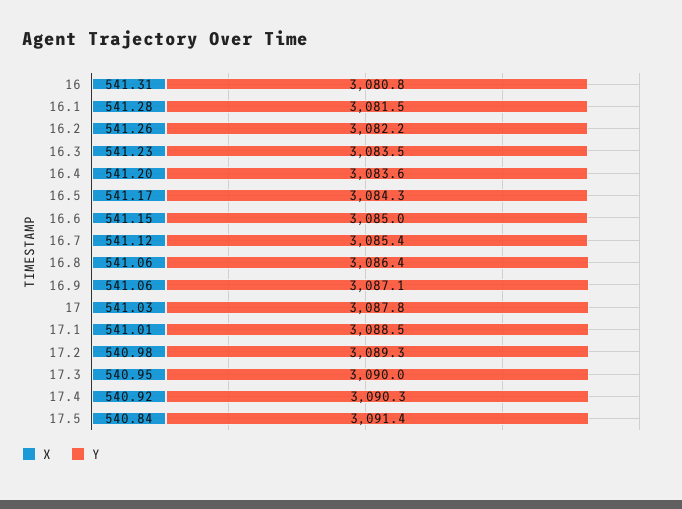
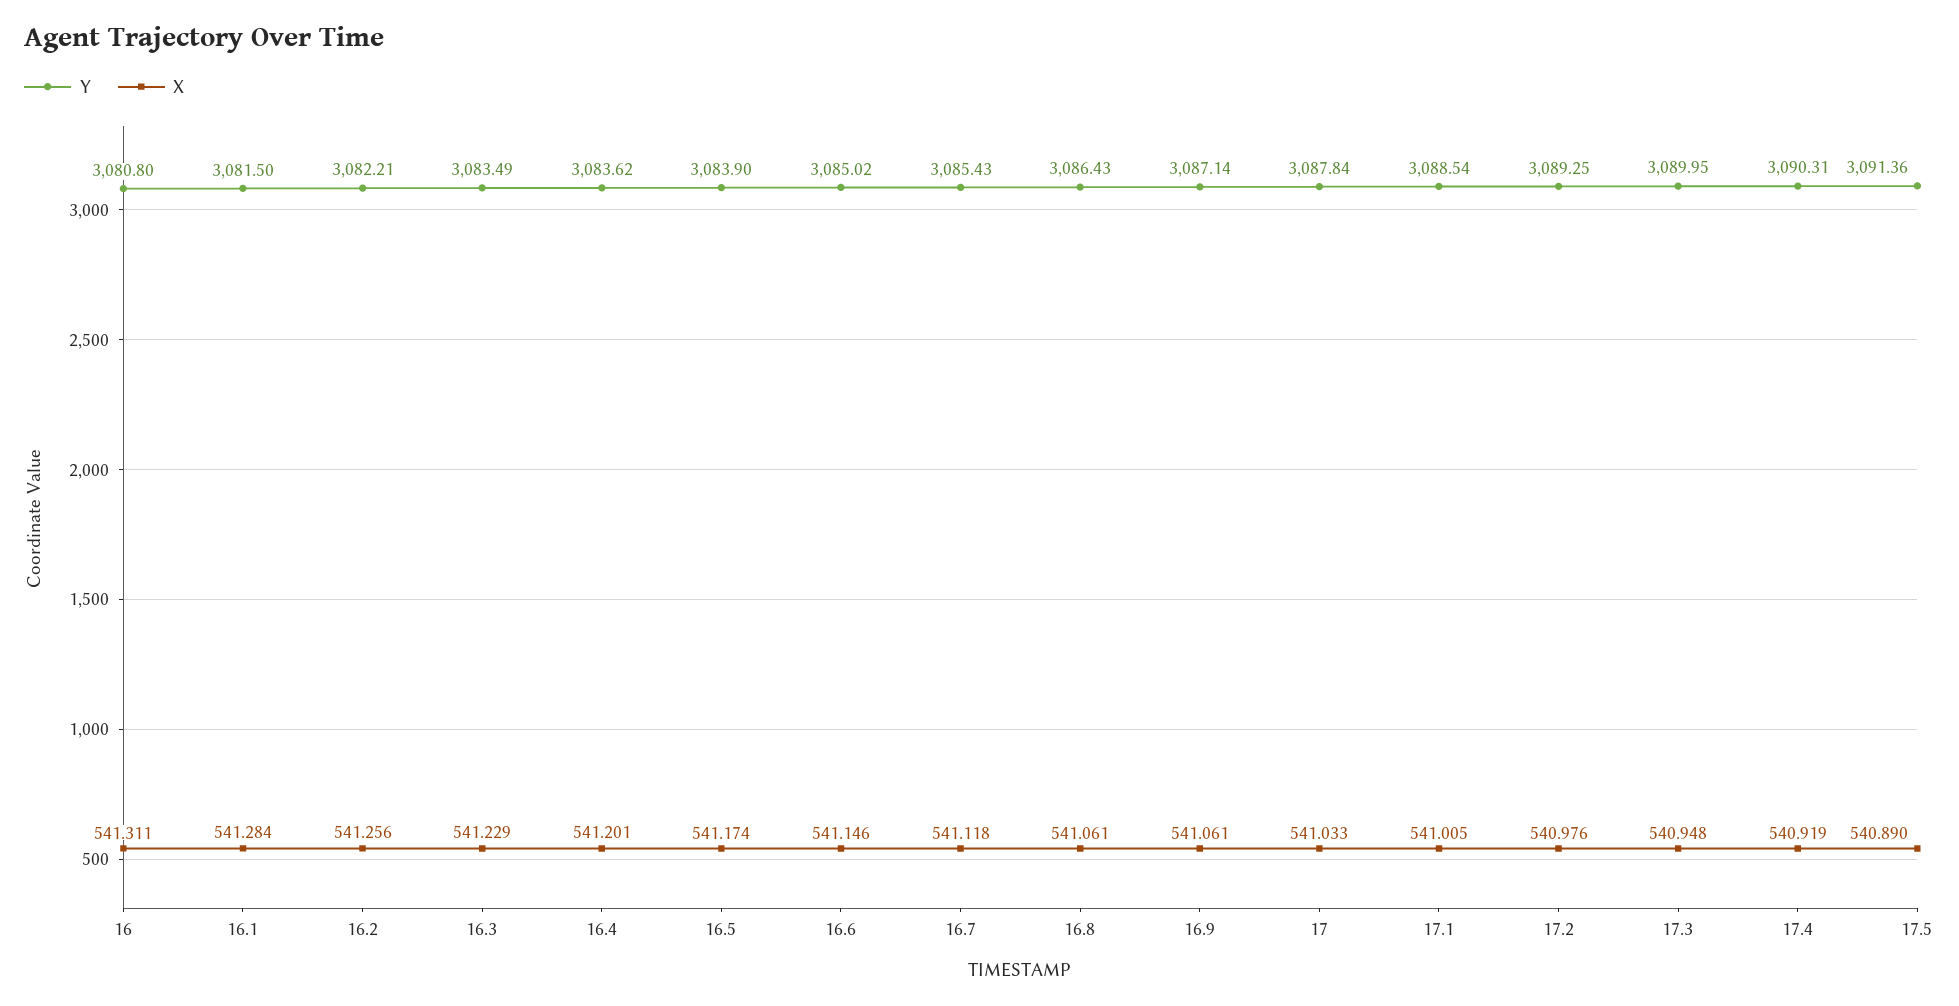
Y, 16.5: 3084.3 -> 3083.9
X, 17.5: 540.84 -> 540.89

